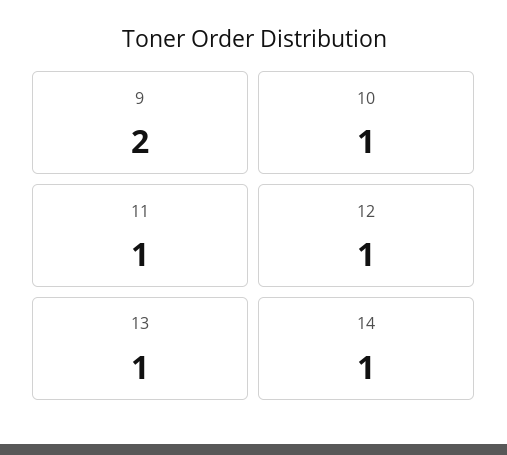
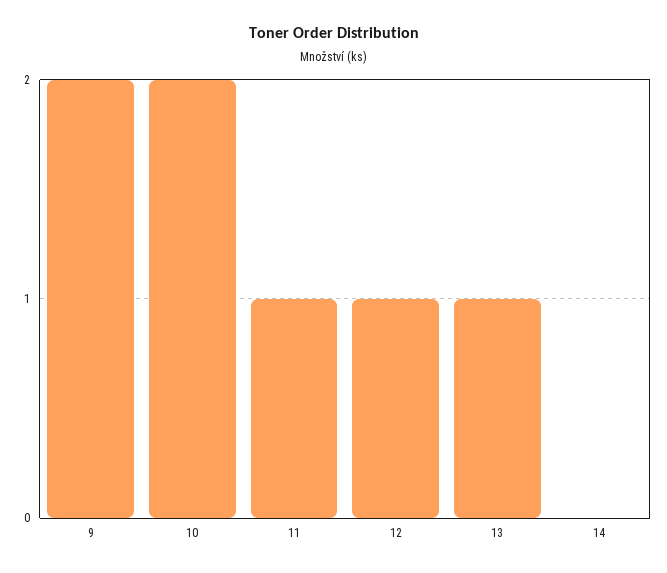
10: 1 -> 2
14: 1 -> 0

